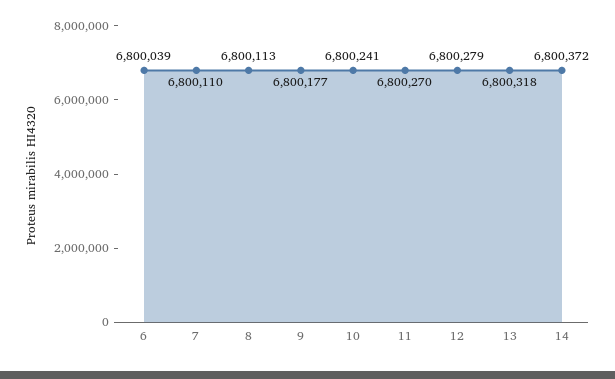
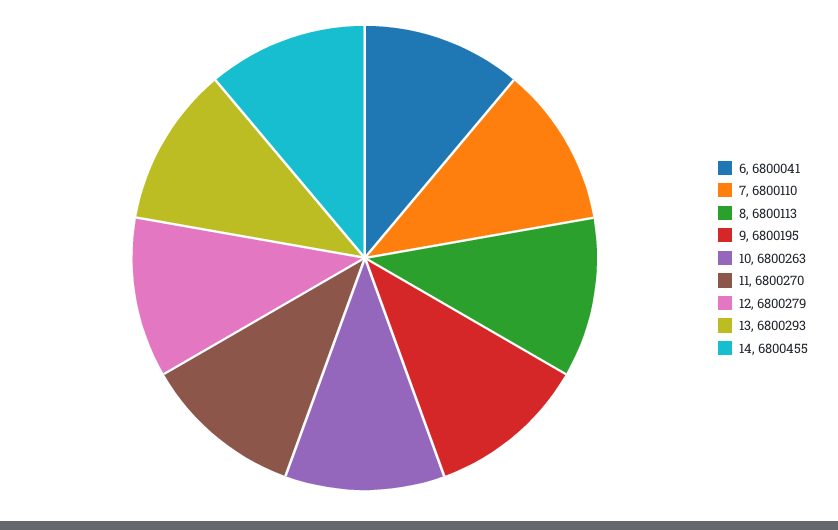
6: 6800039 -> 6800041
9: 6800177 -> 6800195
10: 6800241 -> 6800263
13: 6800318 -> 6800293
14: 6800372 -> 6800455

